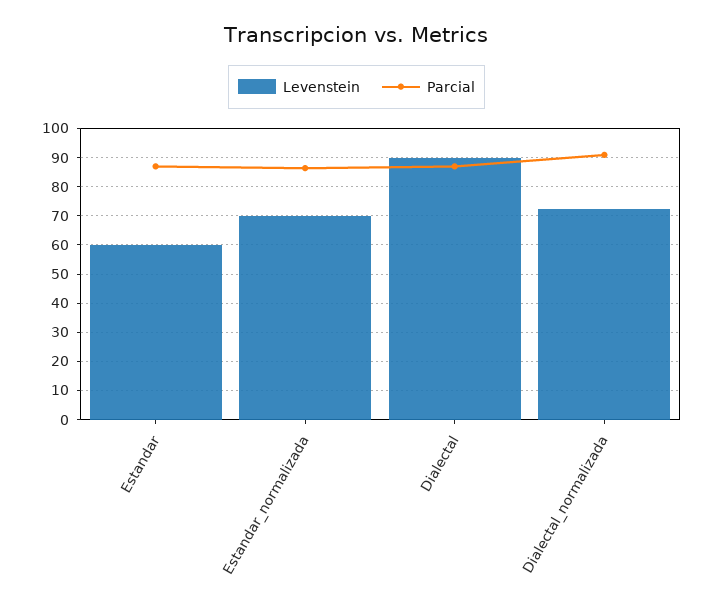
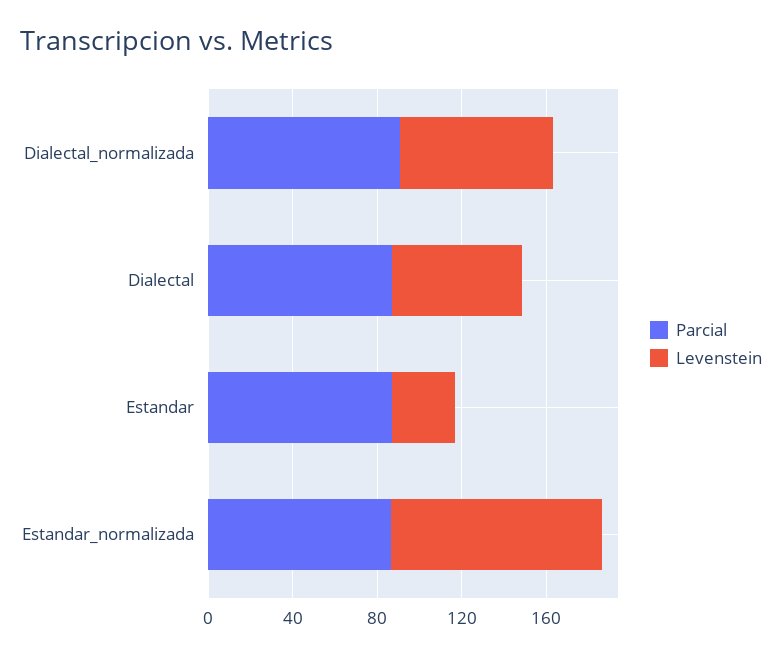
Levenstein, Estandar: 60 -> 30
Levenstein, Estandar_normalizada: 70 -> 100
Levenstein, Dialectal: 90 -> 60

